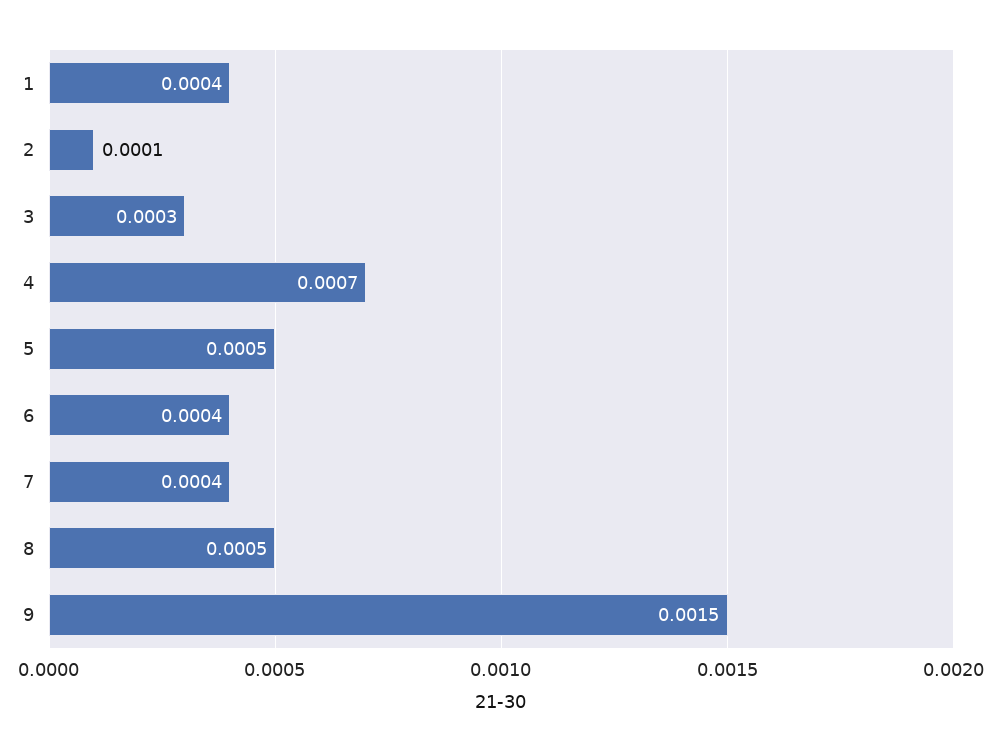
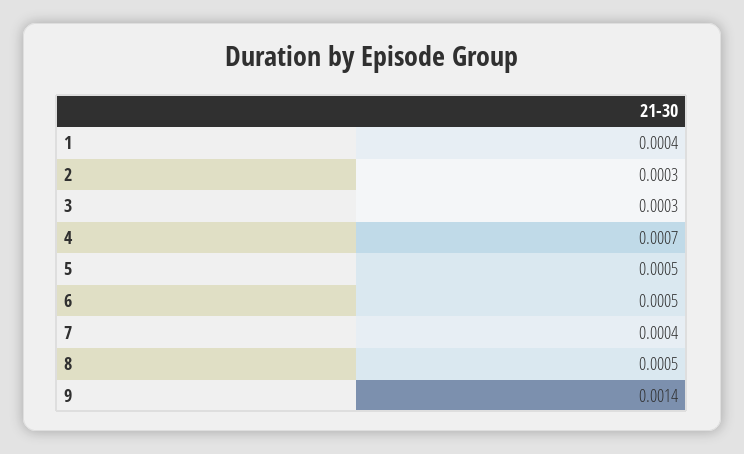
2: 0.0001 -> 0.0003
6: 0.0004 -> 0.0005
9: 0.0015 -> 0.0014

